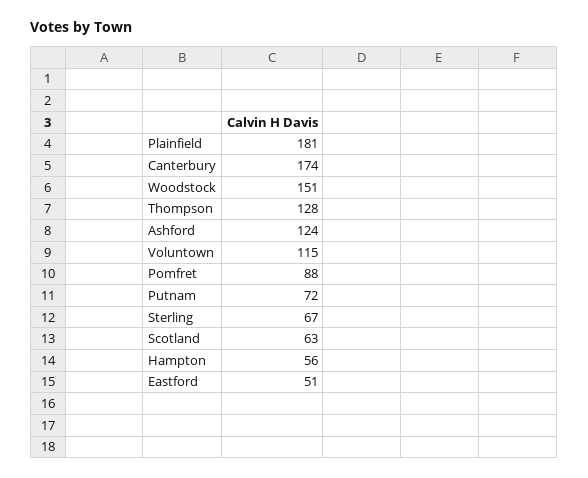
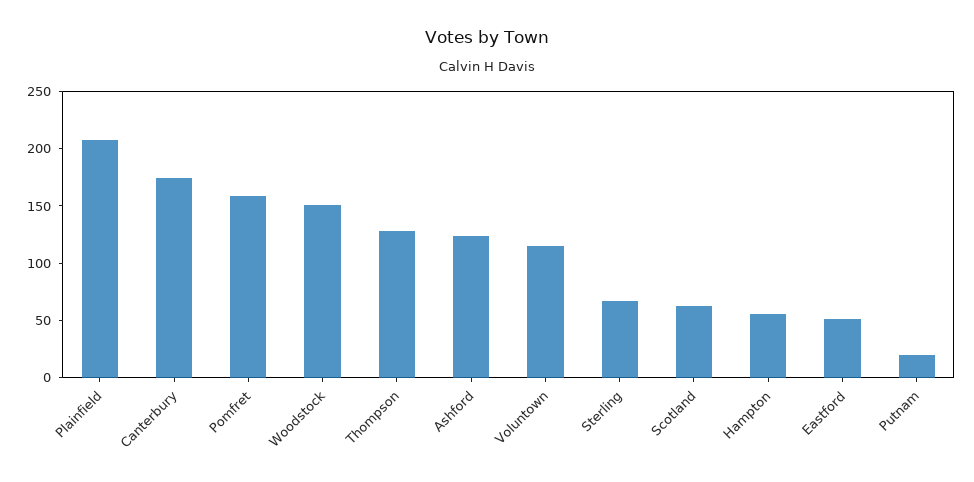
Plainfield: 181 -> 210
Pomfret: 88 -> 160
Putnam: 72 -> 20

